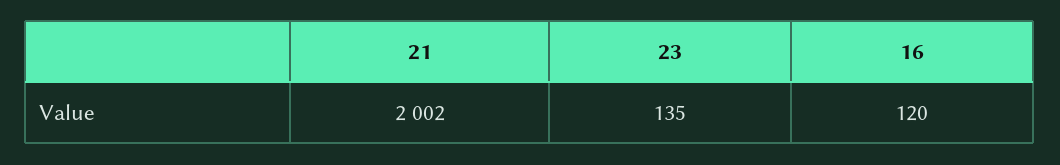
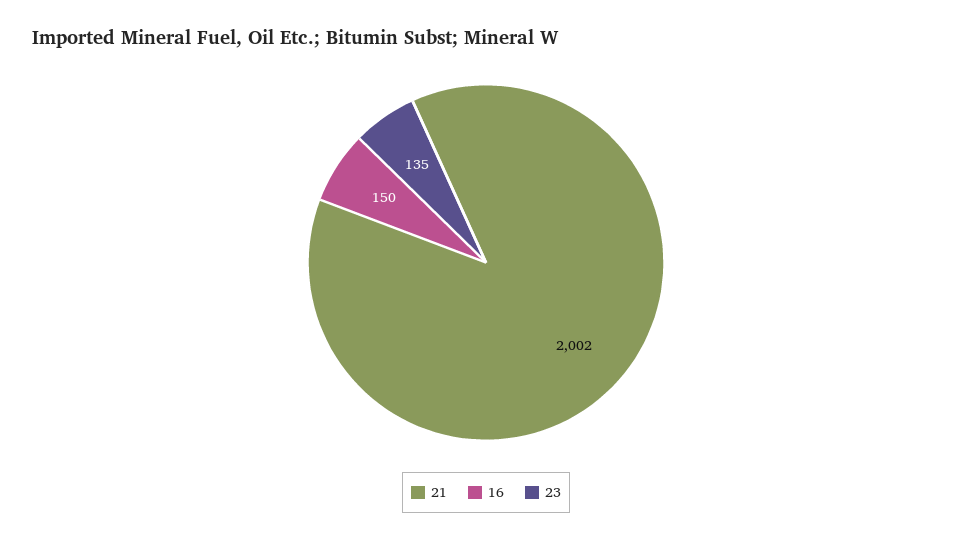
16: 120 -> 150

